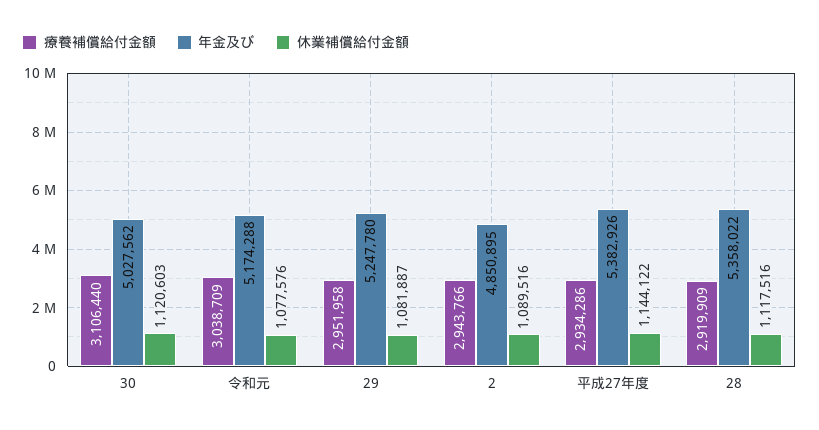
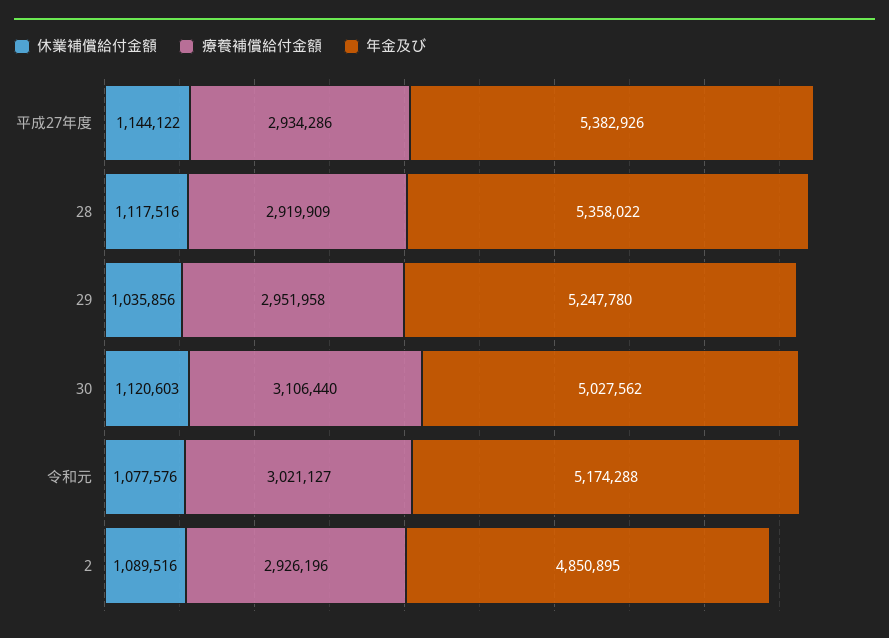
療養補償給付金額, 令和元: 3038709 -> 3021127
休業補償給付金額, 29: 1081887 -> 1035856
療養補償給付金額, 2: 2943766 -> 2926196

